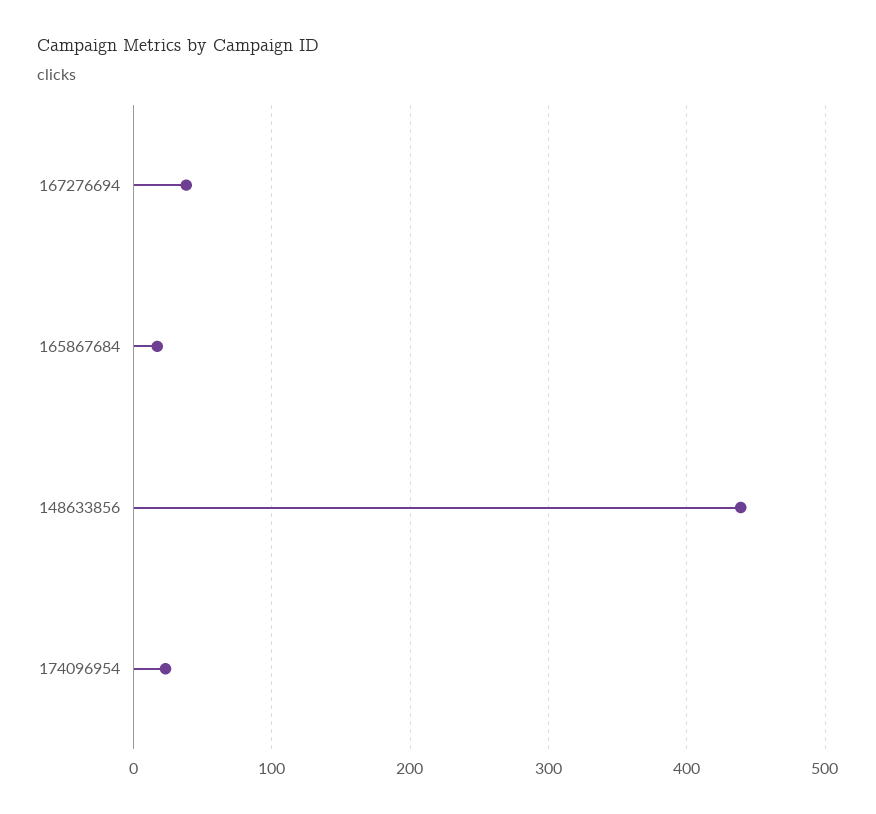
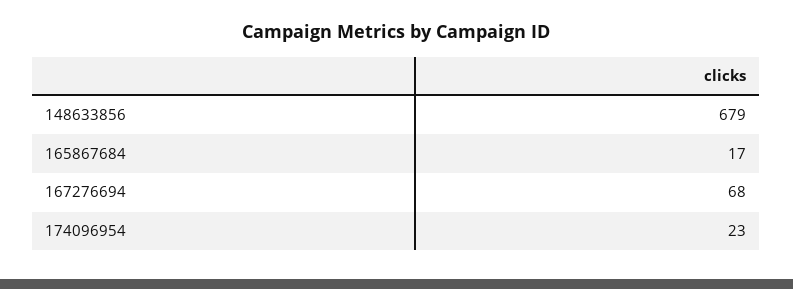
167276694: 40 -> 68
148633856: 440 -> 679

